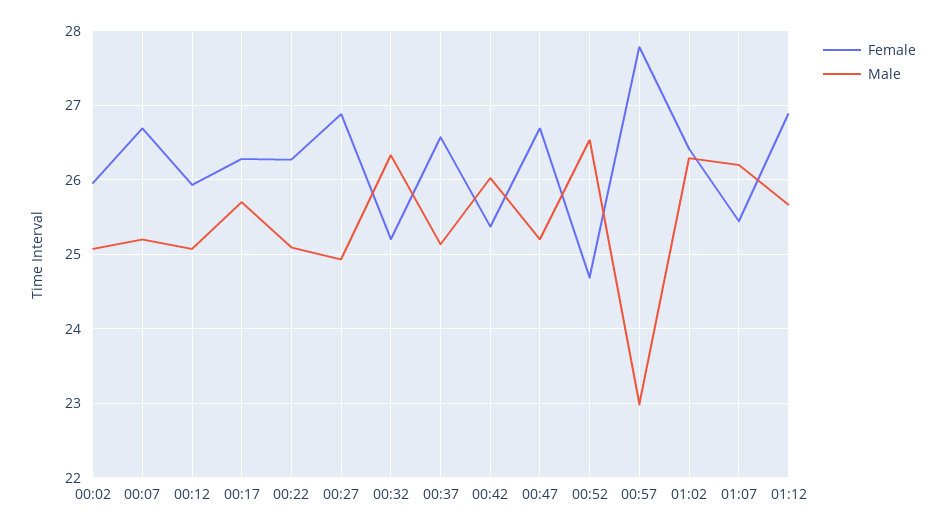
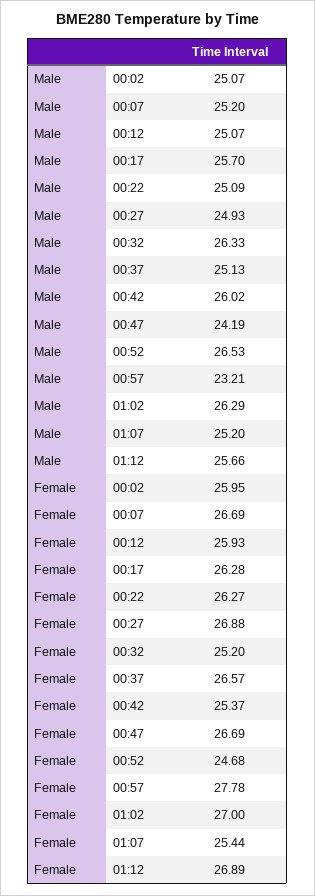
Male, 00:47: 25.2 -> 24.19
Male, 00:57: 23 -> 23.21
Female, 01:02: 26.4 -> 27
Male, 01:07: 26.2 -> 25.2

